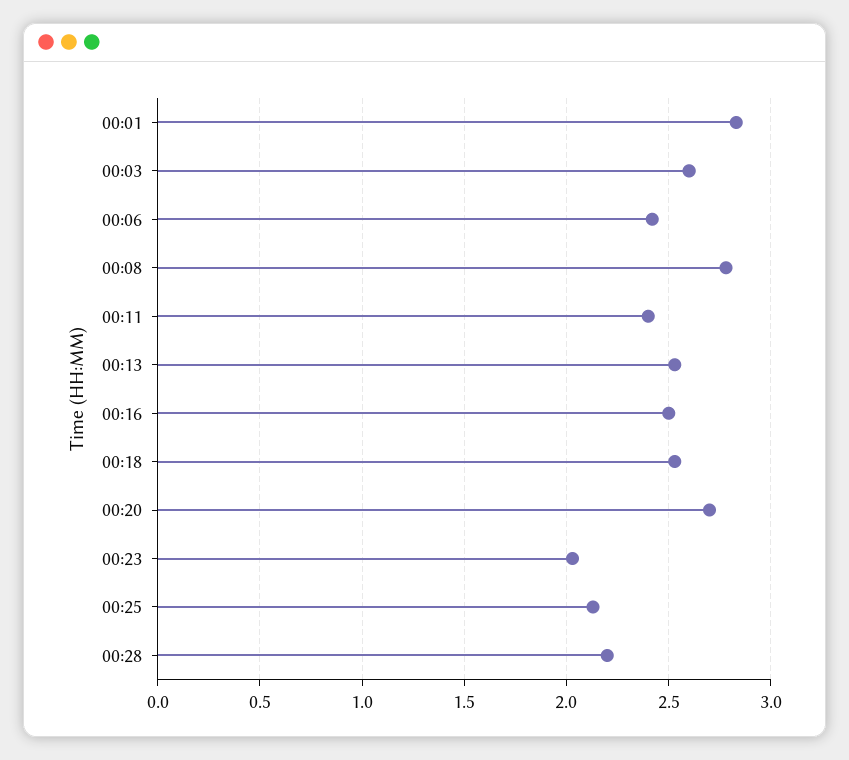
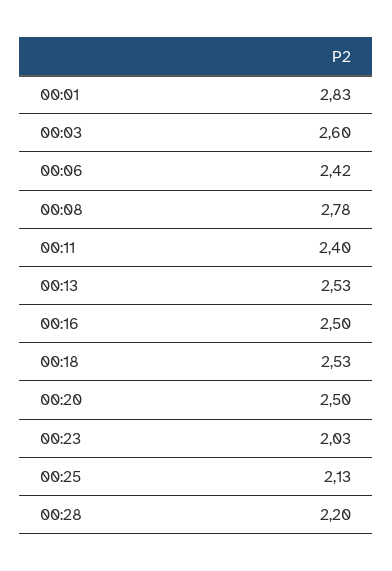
00:20: 2.7 -> 2.5

